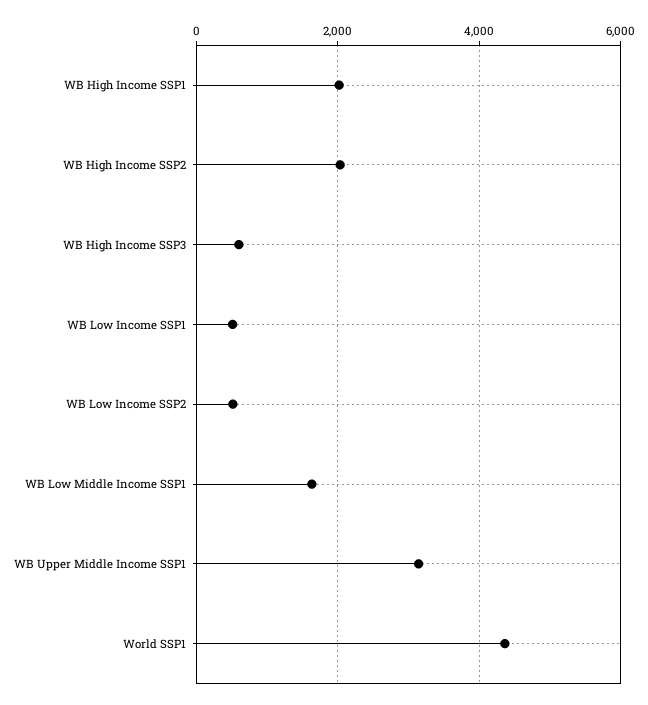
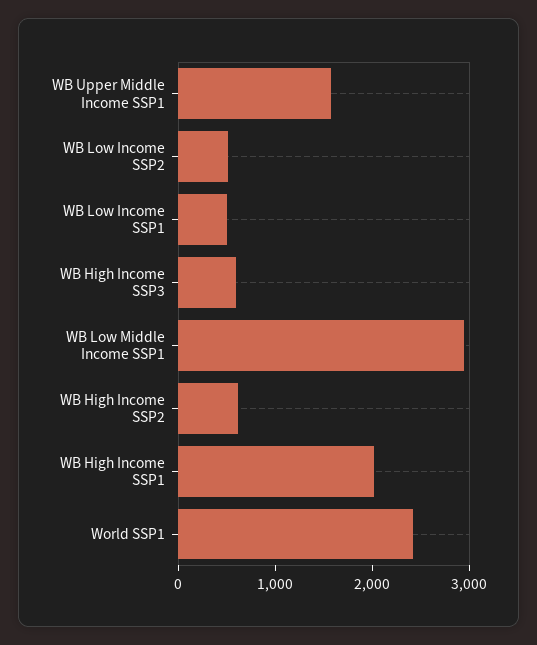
WB High Income SSP2: 2000 -> 600
WB Low Middle Income SSP1: 1600 -> 3000
WB Upper Middle Income SSP1: 3200 -> 1600
World SSP1: 4400 -> 2400

